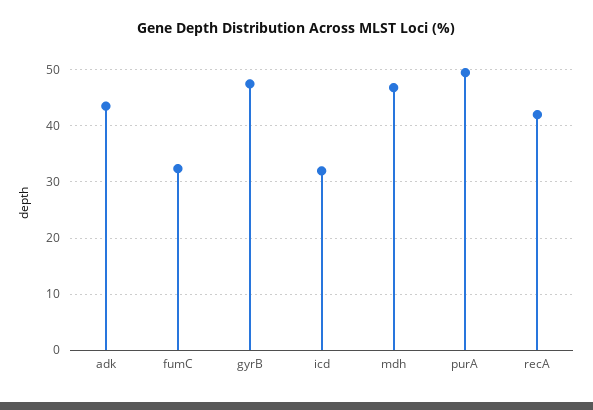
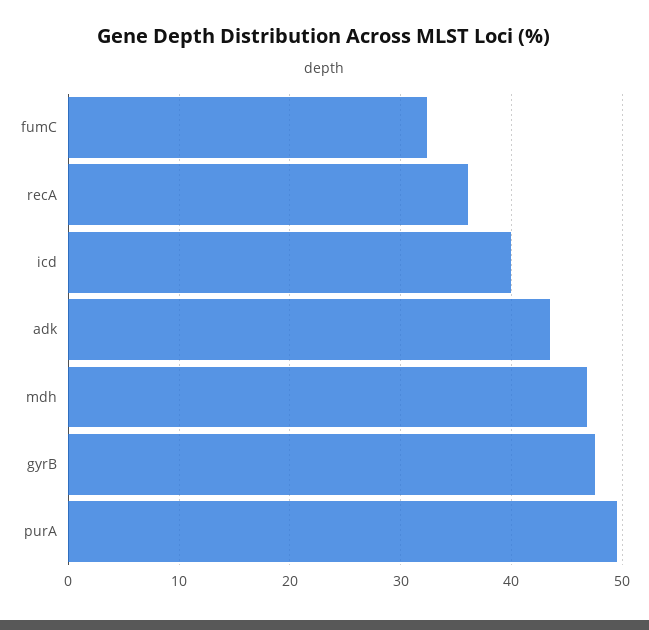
icd: 32 -> 40
recA: 42 -> 36

